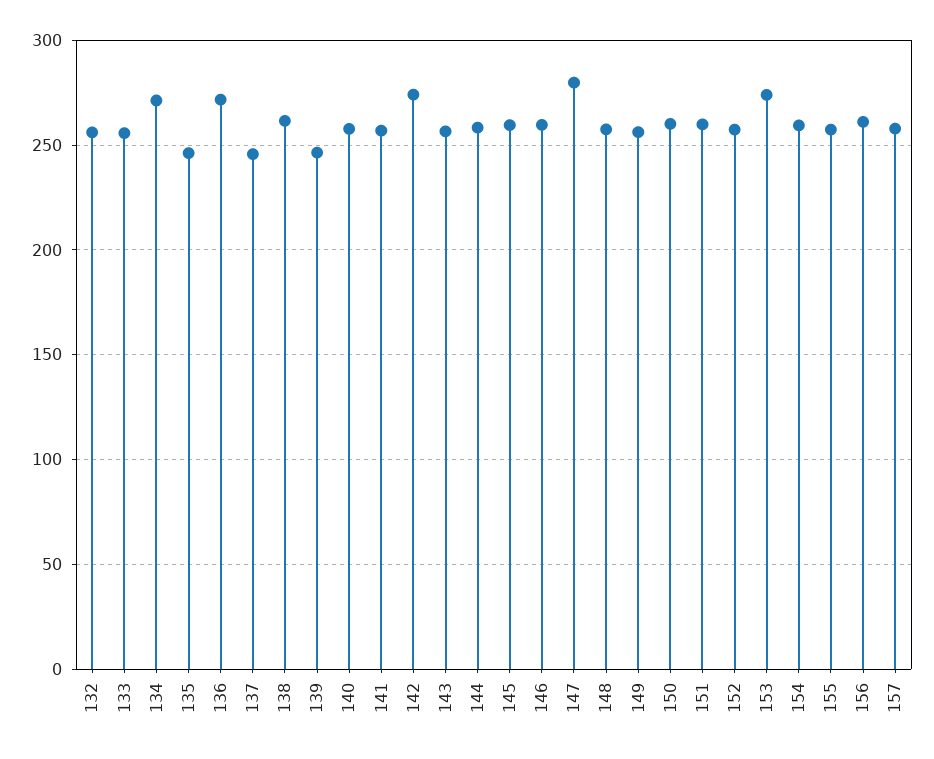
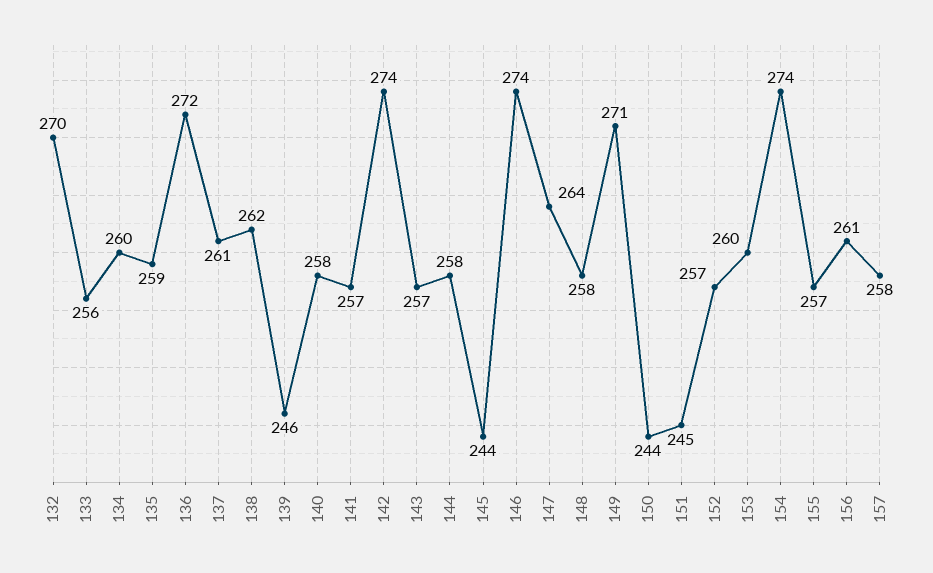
132: 255 -> 270
134: 270 -> 260
135: 245 -> 259
137: 245 -> 261
145: 260 -> 244
146: 260 -> 274
147: 280 -> 264
149: 255 -> 271
150: 260 -> 244
151: 260 -> 245
153: 275 -> 260
154: 260 -> 274

